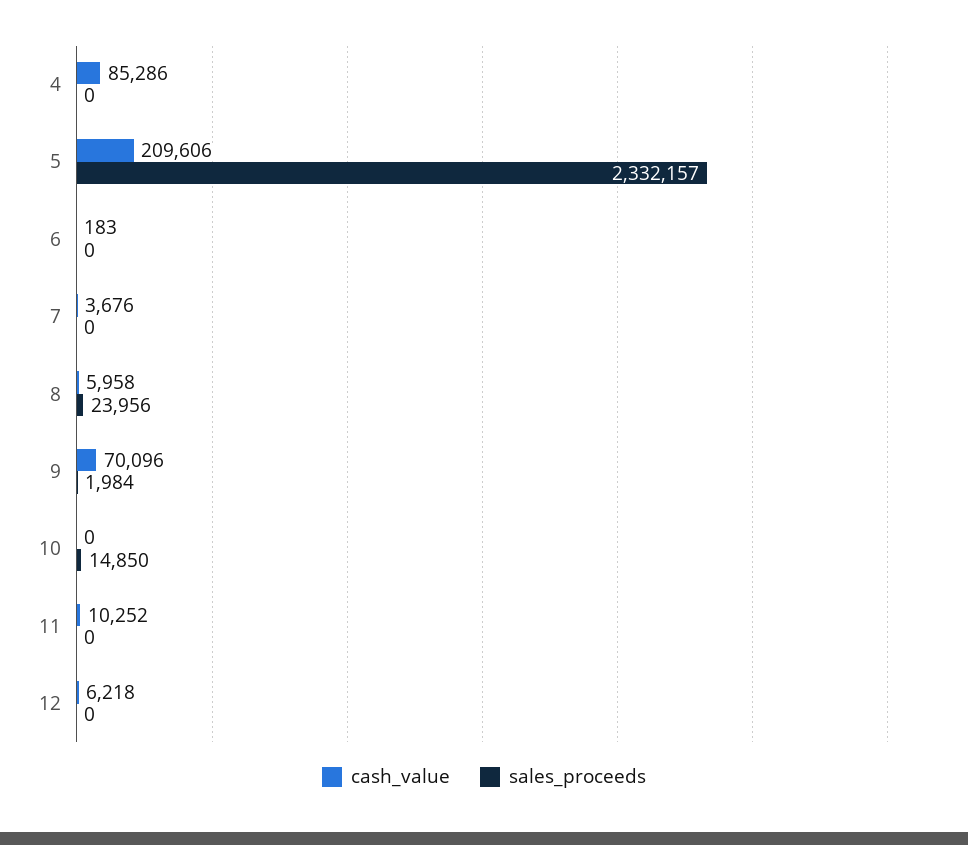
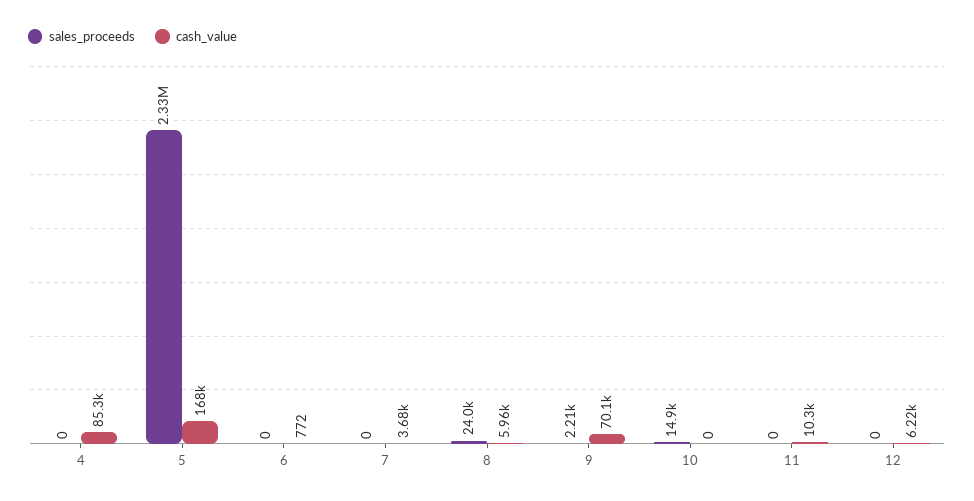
cash_value, 5: 209606 -> 168000
cash_value, 6: 183 -> 772
sales_proceeds, 9: 1984 -> 2210

